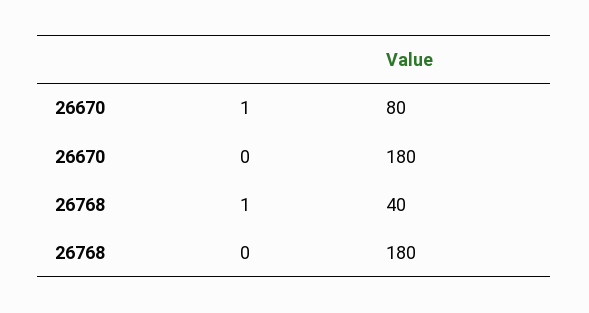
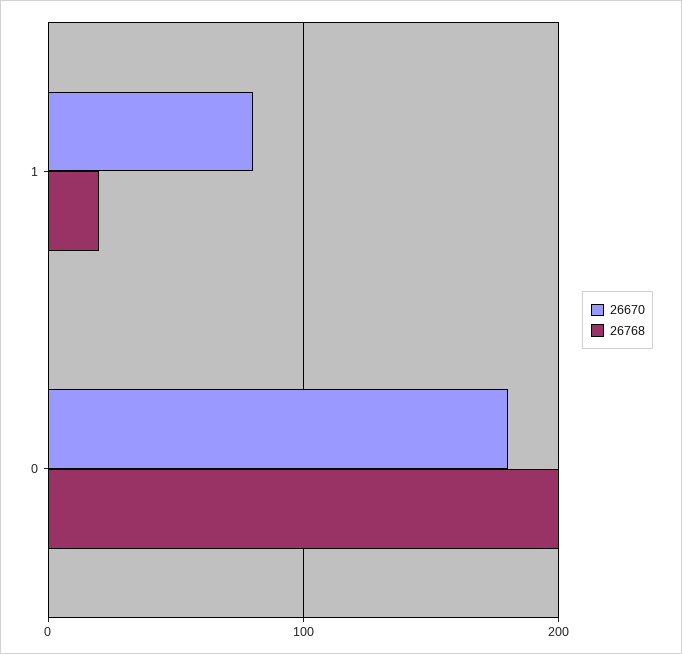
26768, 1: 40 -> 20
26768, 0: 180 -> 200

